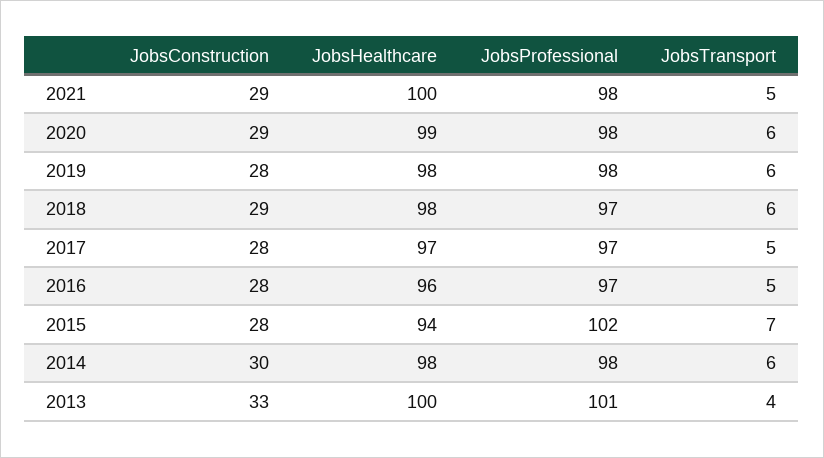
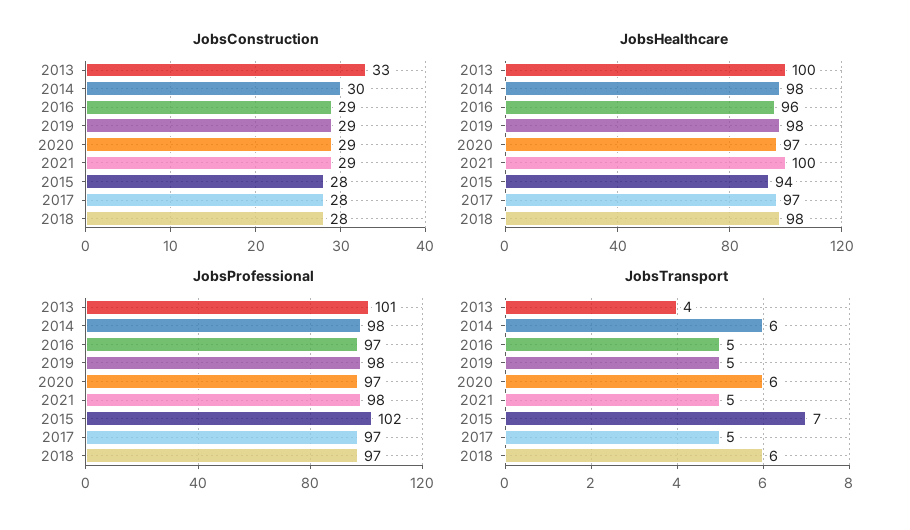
JobsHealthcare, 2020: 99 -> 97
JobsProfessional, 2020: 98 -> 97
JobsConstruction, 2019: 28 -> 29
JobsTransport, 2019: 6 -> 5
JobsConstruction, 2018: 29 -> 28
JobsConstruction, 2016: 28 -> 29

